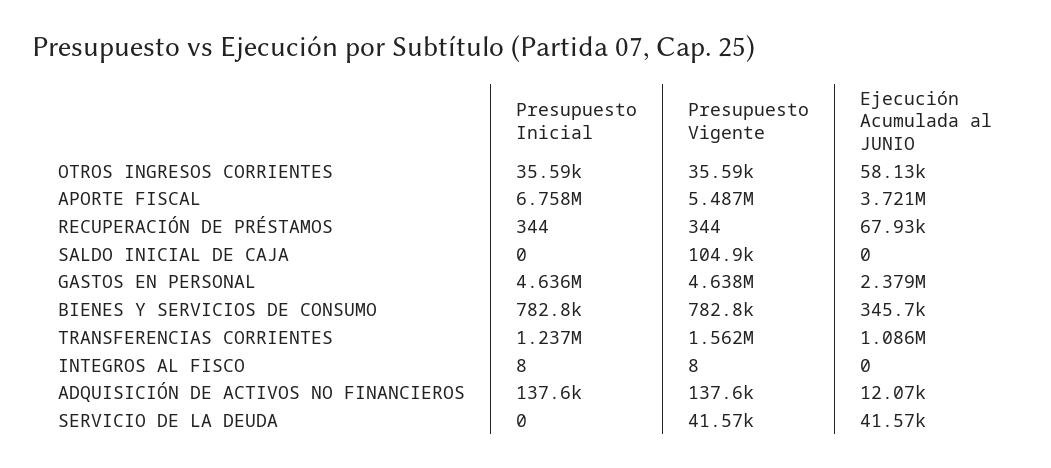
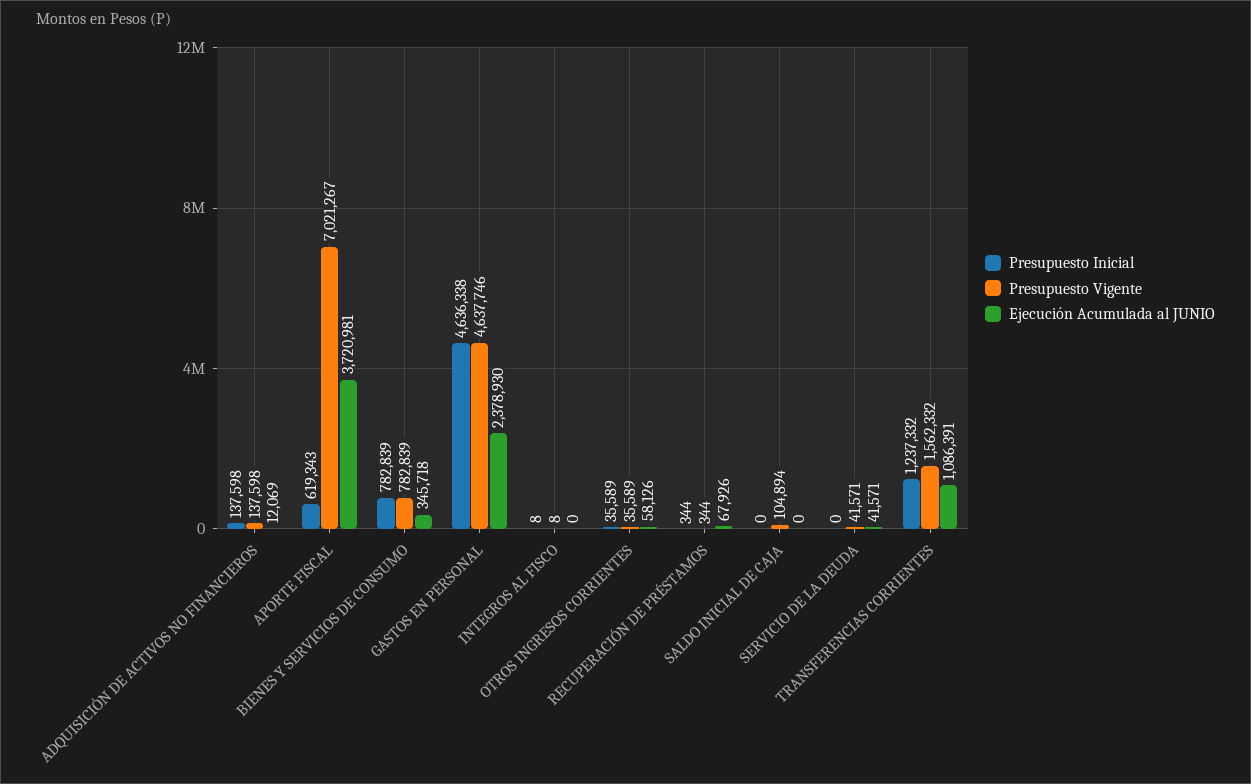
Presupuesto Inicial, APORTE FISCAL: 6758000 -> 619343
Presupuesto Vigente, APORTE FISCAL: 5487000 -> 7021267

